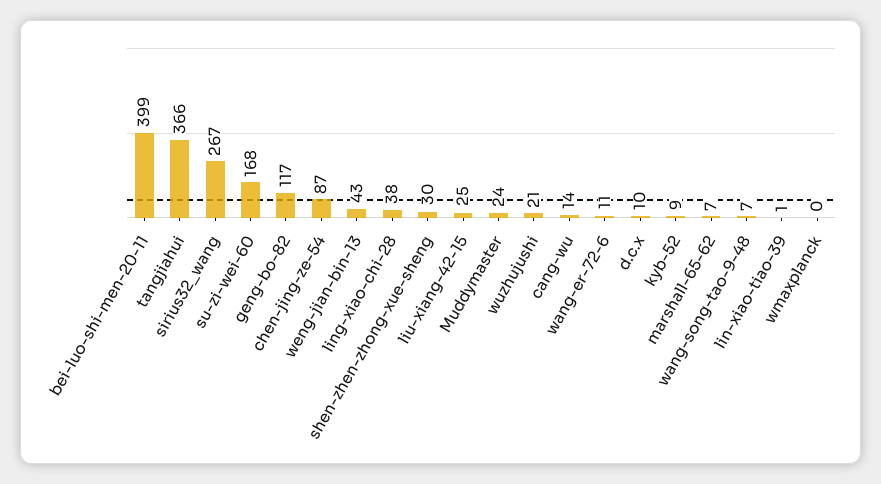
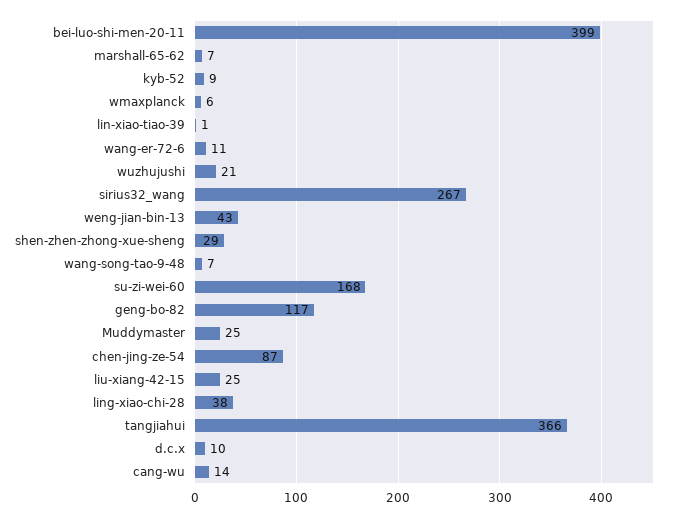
shen-zhen-zhong-xue-sheng: 30 -> 29
Muddymaster: 24 -> 25
wmaxplanck: 0 -> 6

